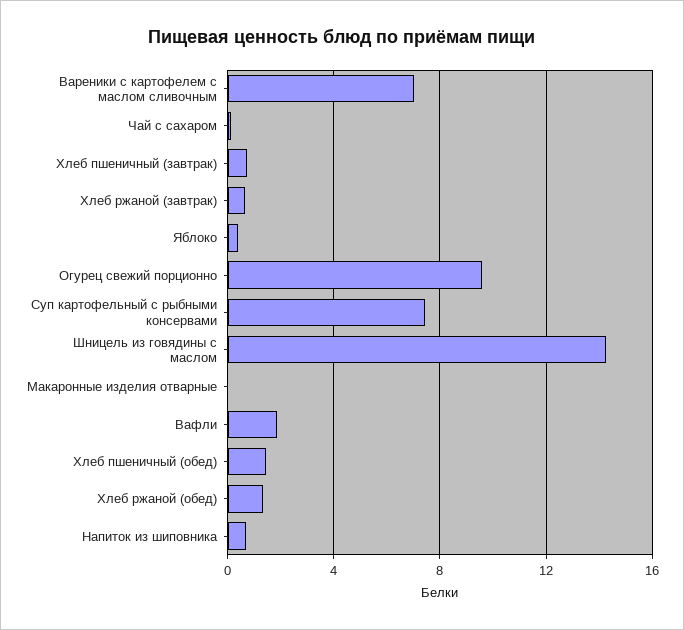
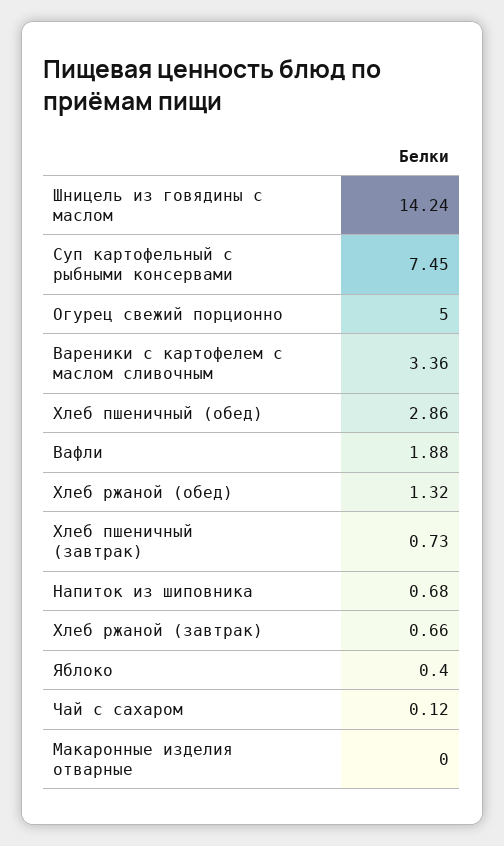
Вареники с картофелем с маслом сливочным: 7 -> 3.36
Огурец свежий порционно: 9.5 -> 5
Хлеб пшеничный (обед): 1.5 -> 2.86

